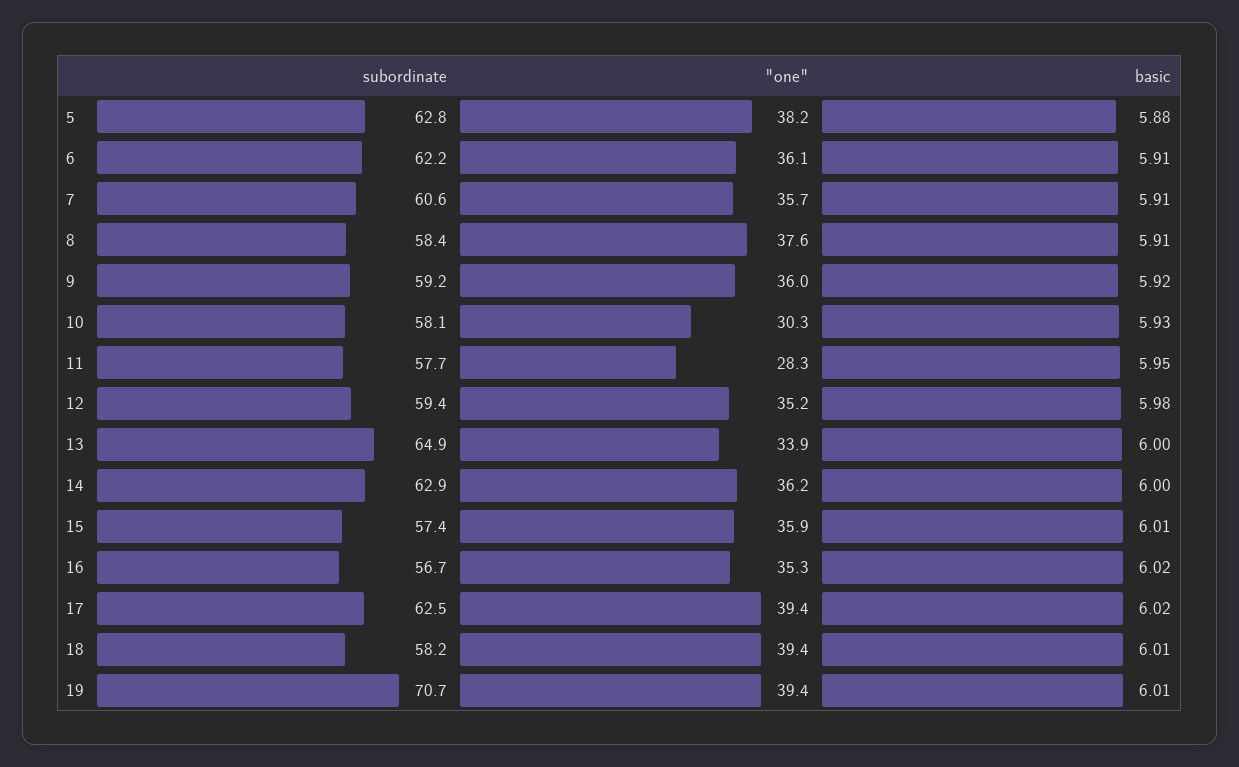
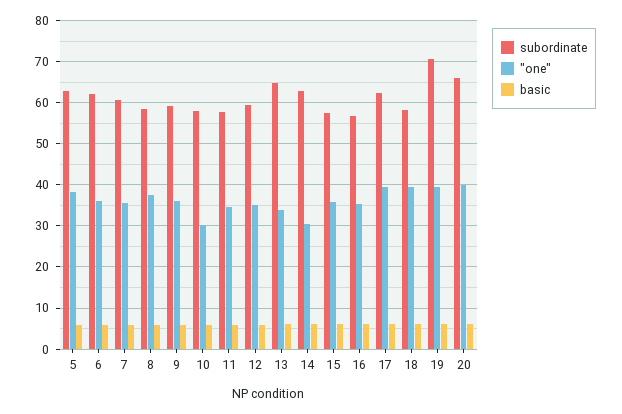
"one", 11: 28.3 -> 34
"one", 14: 36.2 -> 30
subordinate, 20: none -> 66
"one", 20: none -> 40
basic, 20: none -> 6

